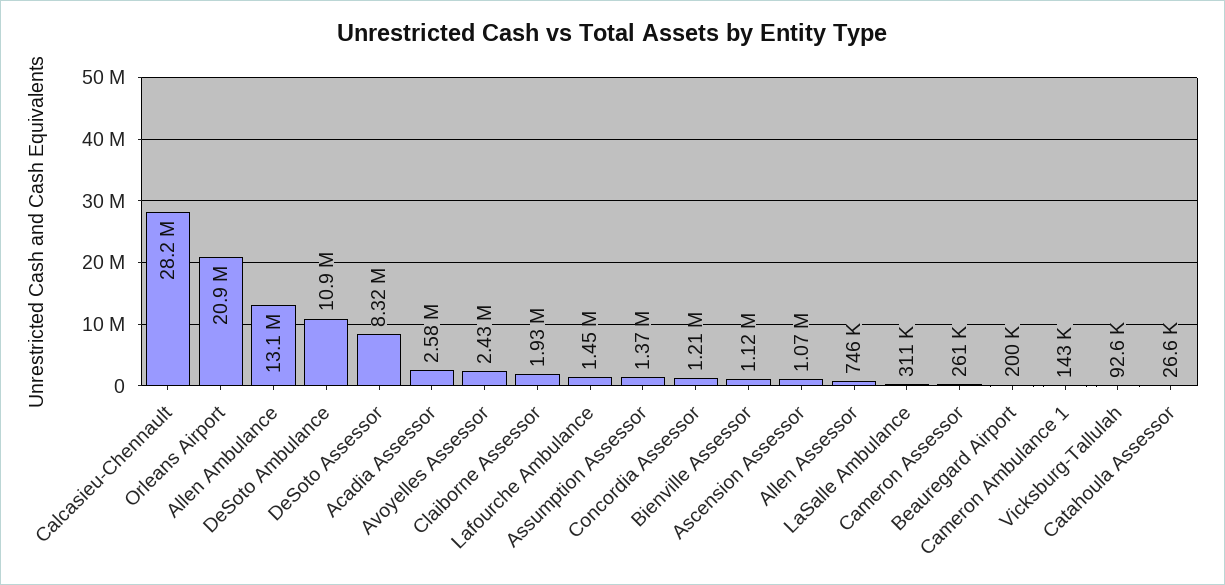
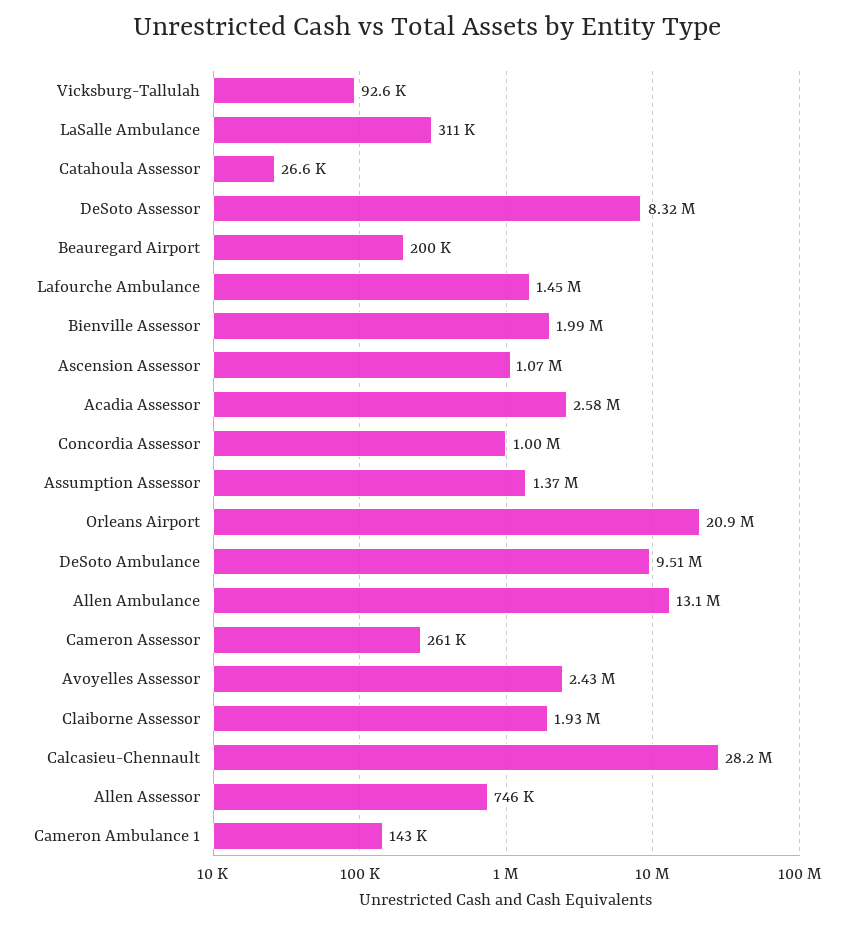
DeSoto Ambulance: 10900000 -> 9510000
Concordia Assessor: 1210000 -> 1000000
Bienville Assessor: 1120000 -> 1990000

